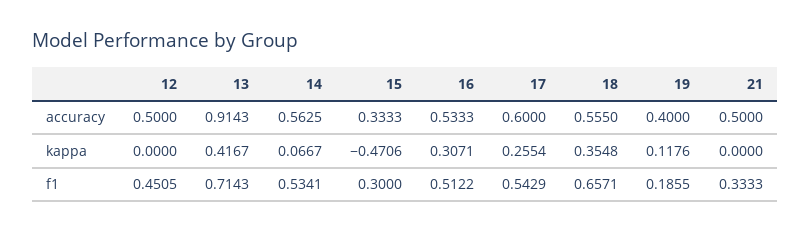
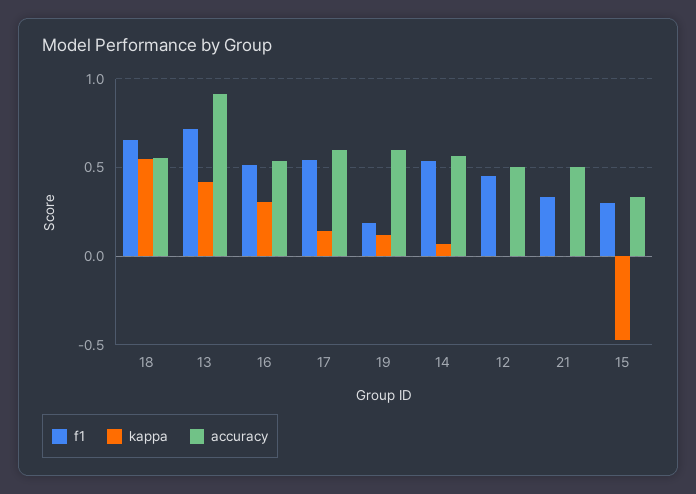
accuracy, 19: 0.4 -> 0.6
kappa, 17: 0.2554 -> 0.15
kappa, 18: 0.3548 -> 0.55

